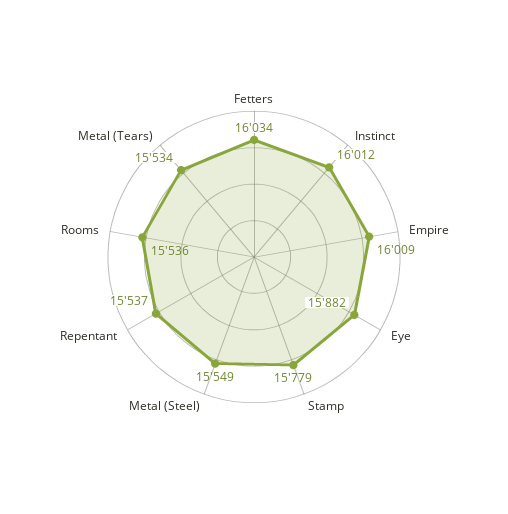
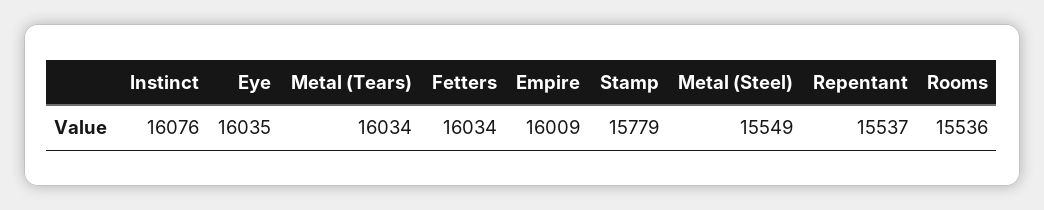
Instinct: 16012 -> 16076
Eye: 15882 -> 16035
Metal (Tears): 15534 -> 16034

